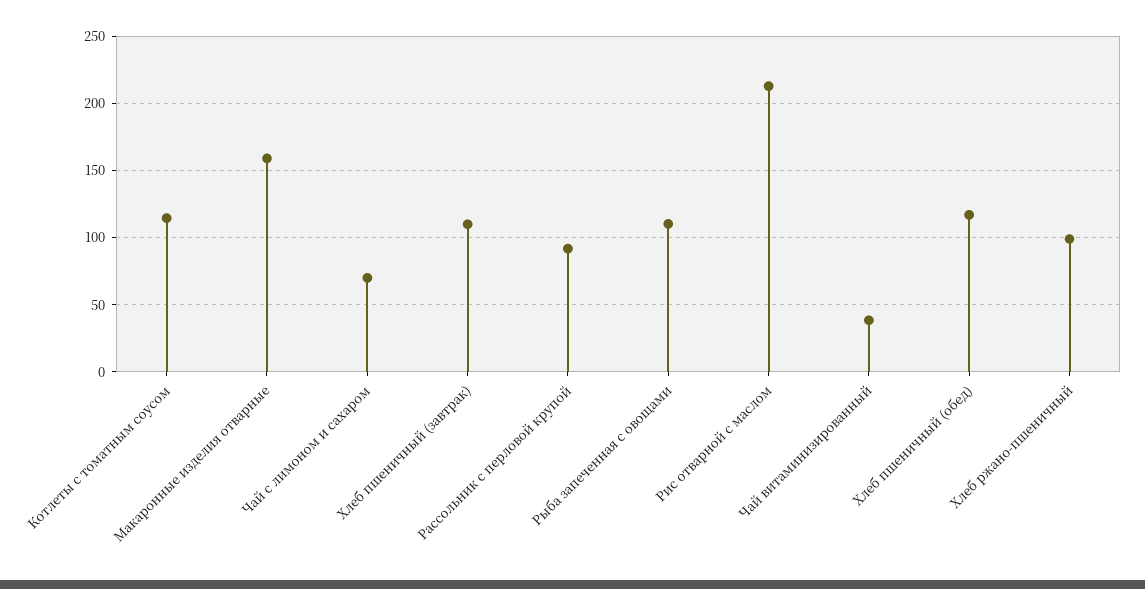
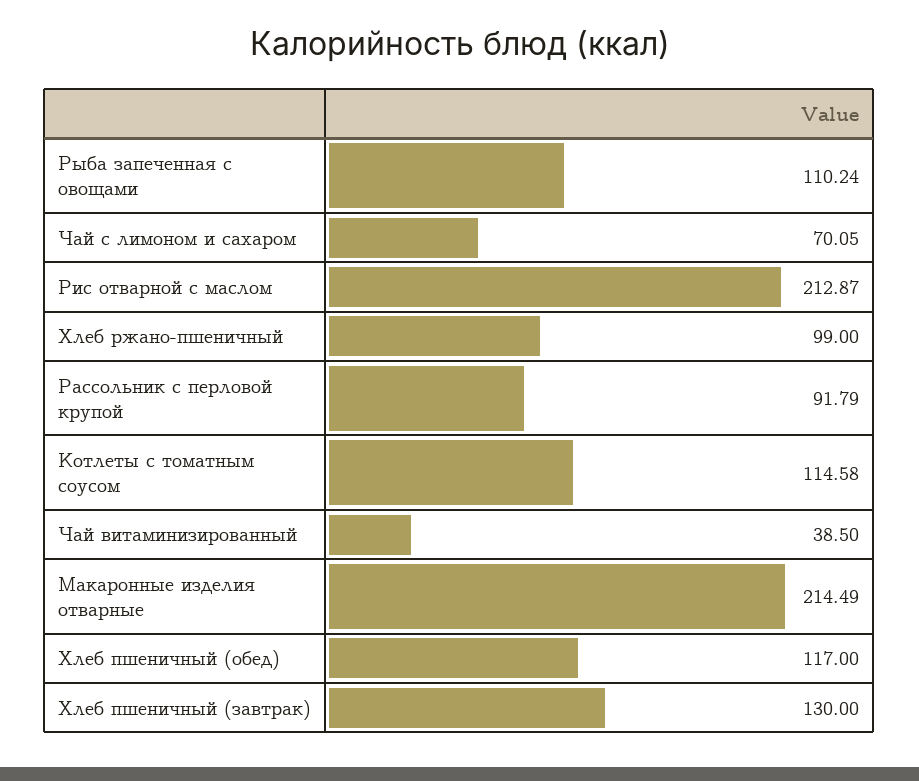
Макаронные изделия отварные: 160 -> 214.49
Хлеб пшеничный (завтрак): 110 -> 130

